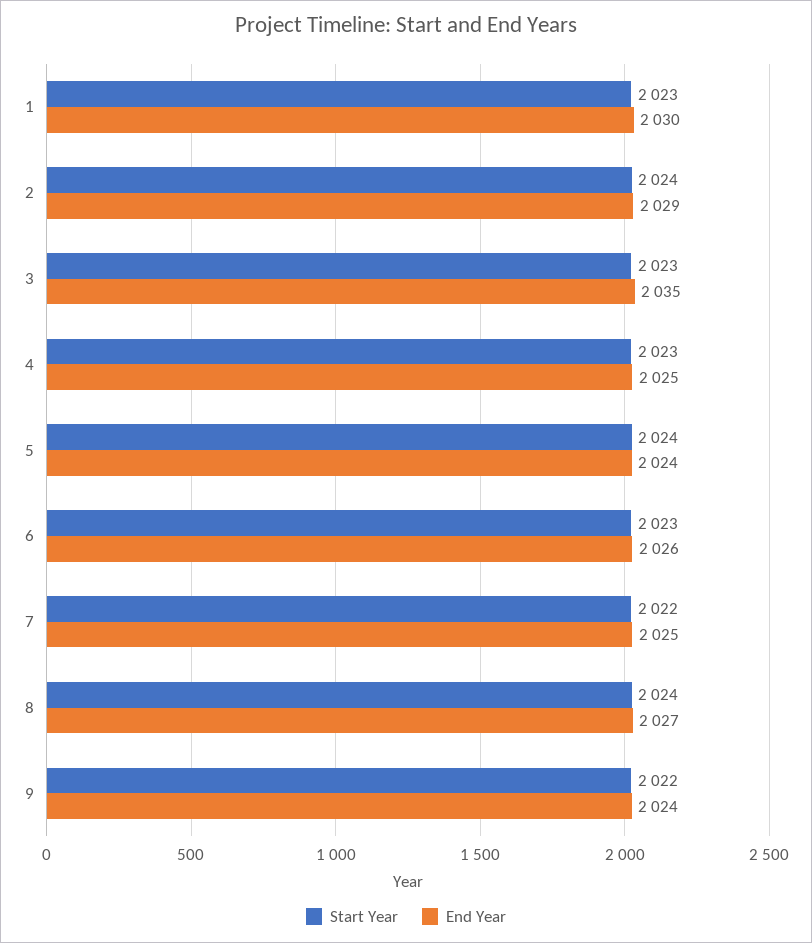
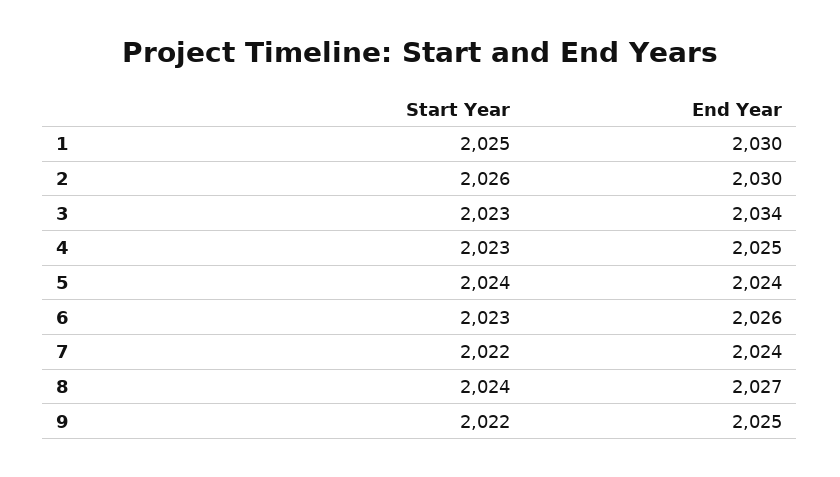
Start Year, 1: 2023 -> 2025
Start Year, 2: 2024 -> 2026
End Year, 2: 2029 -> 2030
End Year, 3: 2035 -> 2034
End Year, 7: 2025 -> 2024
End Year, 9: 2024 -> 2025

